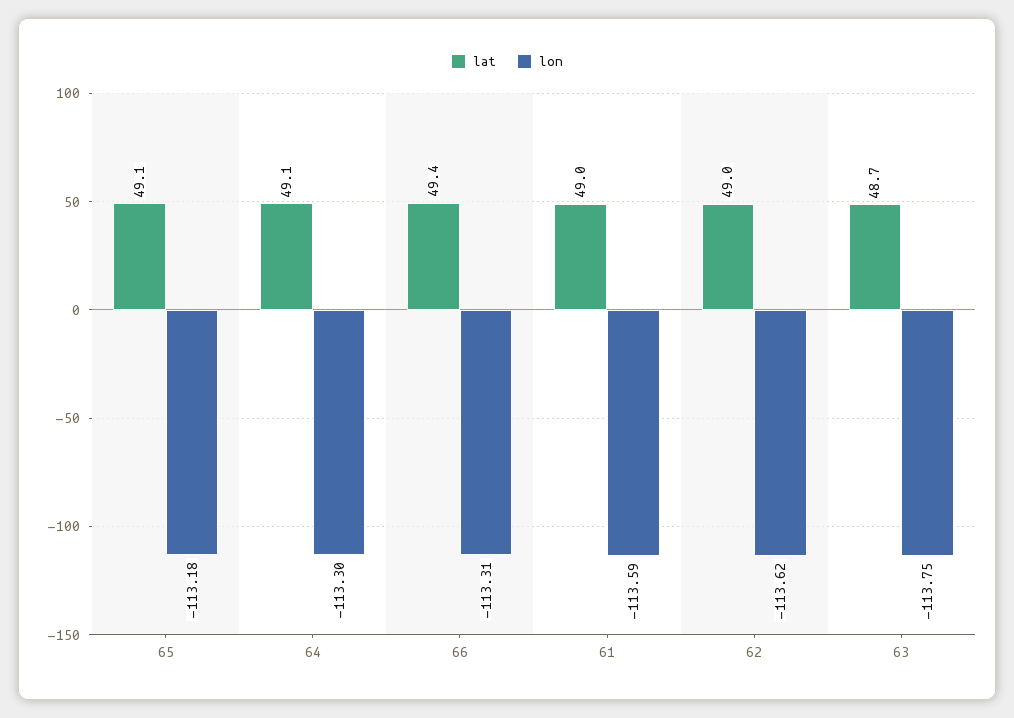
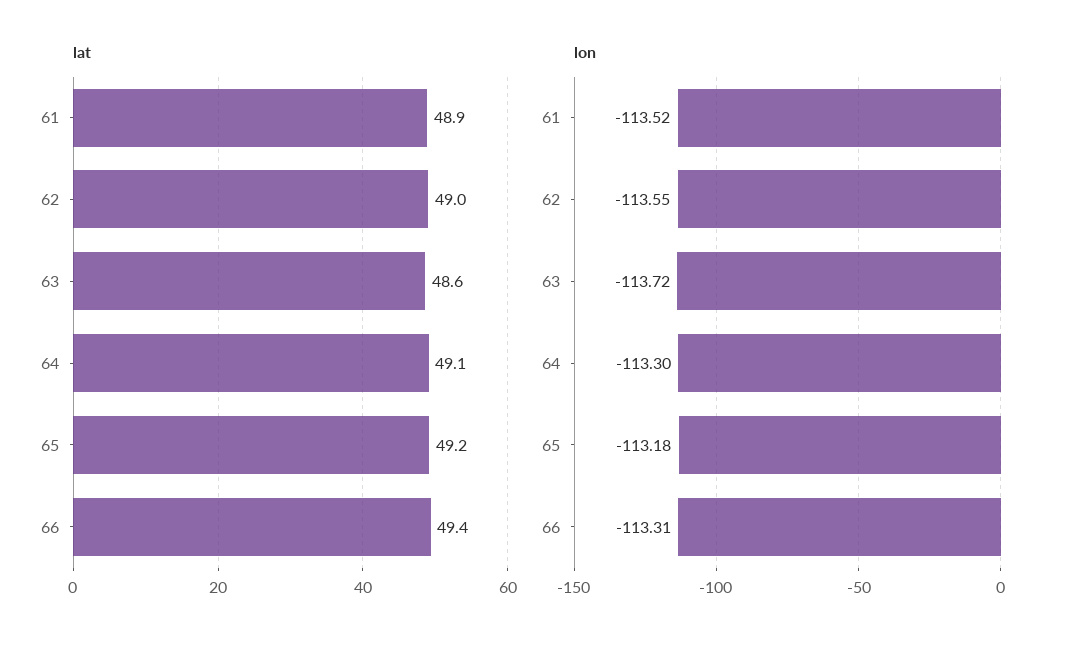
lat, 65: 49.1 -> 49.2
lat, 61: 49 -> 48.9
lon, 61: -113.59 -> -113.52
lon, 62: -113.62 -> -113.55
lat, 63: 48.7 -> 48.6
lon, 63: -113.75 -> -113.72

